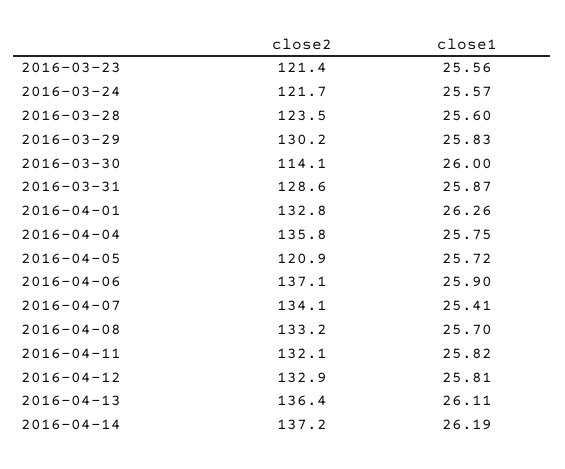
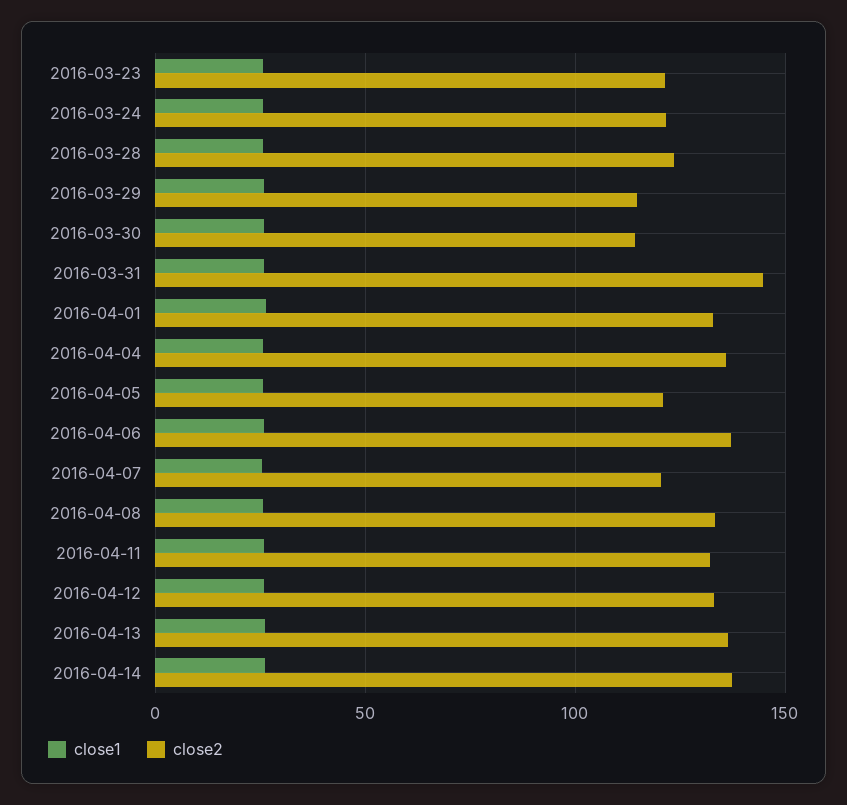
close2, 2016-03-29: 130.2 -> 115
close2, 2016-03-31: 128.6 -> 145
close2, 2016-04-07: 134.1 -> 120

